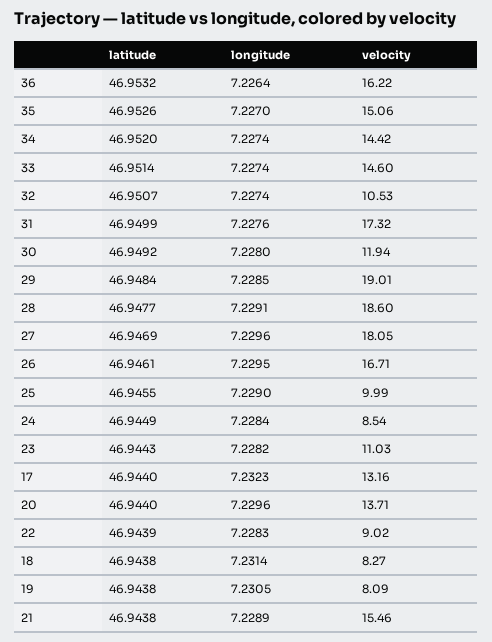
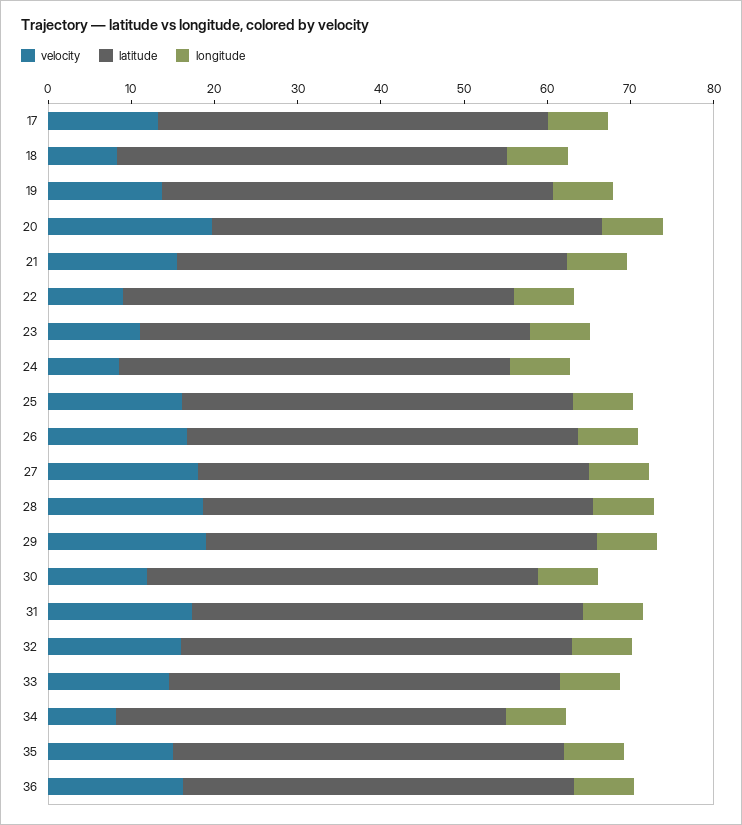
velocity, 34: 14.42 -> 8
velocity, 32: 10.53 -> 16
velocity, 25: 9.99 -> 16
velocity, 20: 13.71 -> 20
velocity, 19: 8.09 -> 14

